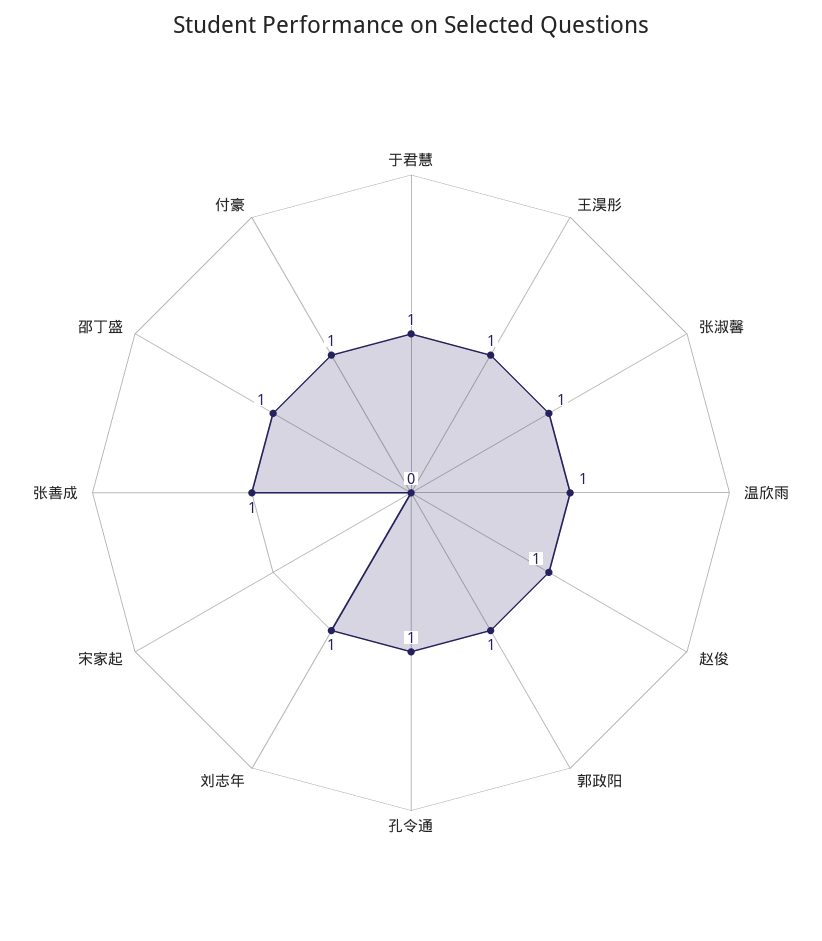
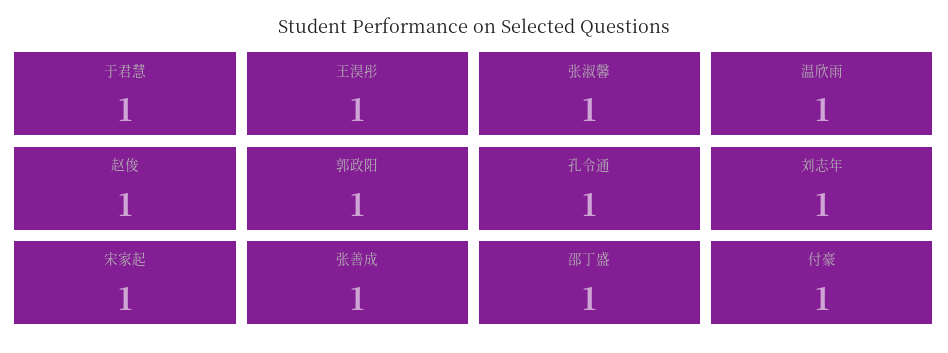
宋家起: 0 -> 1

